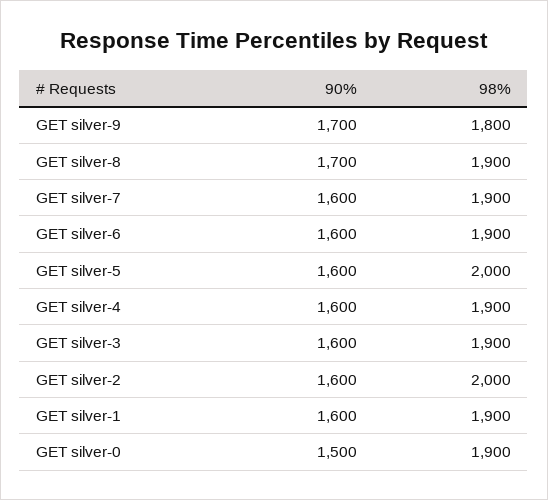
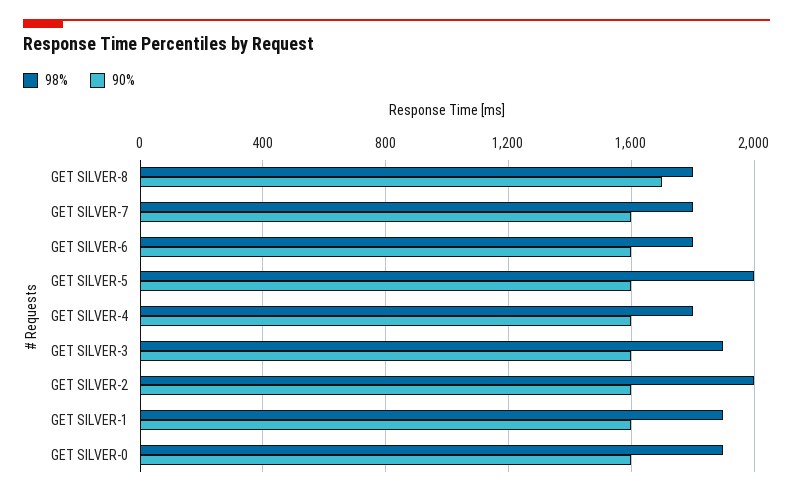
90%, GET silver-9: 1700 -> none
98%, GET silver-9: 1800 -> none
98%, GET silver-8: 1900 -> 1800
98%, GET silver-7: 1900 -> 1800
98%, GET silver-6: 1900 -> 1800
98%, GET silver-4: 1900 -> 1800
90%, GET silver-0: 1500 -> 1600

